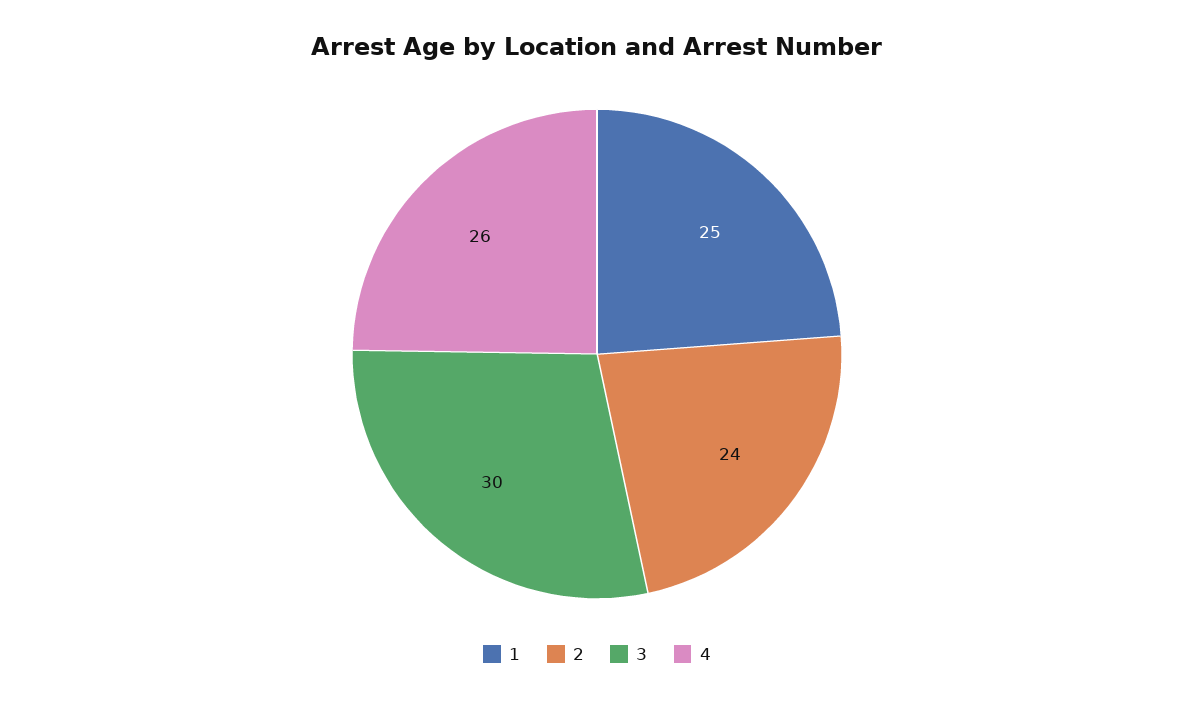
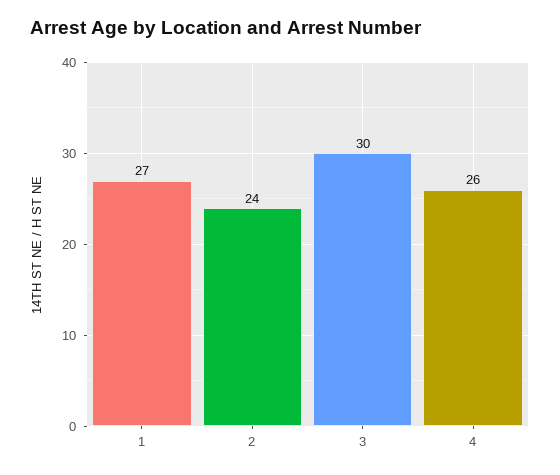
1: 25 -> 27

